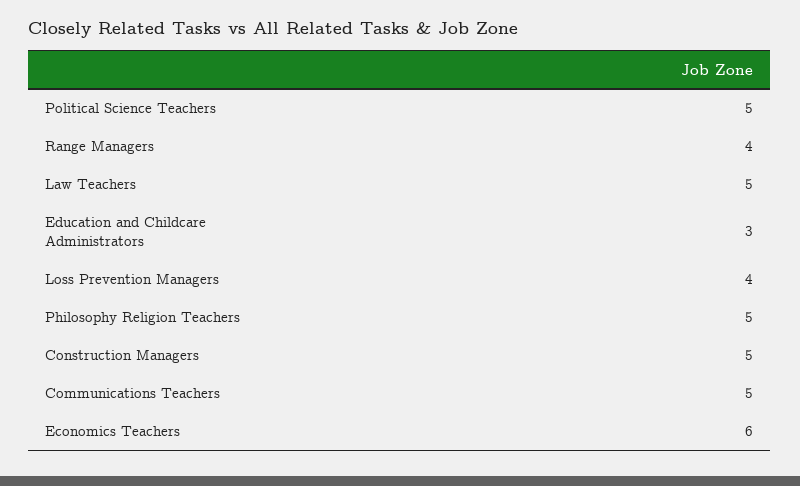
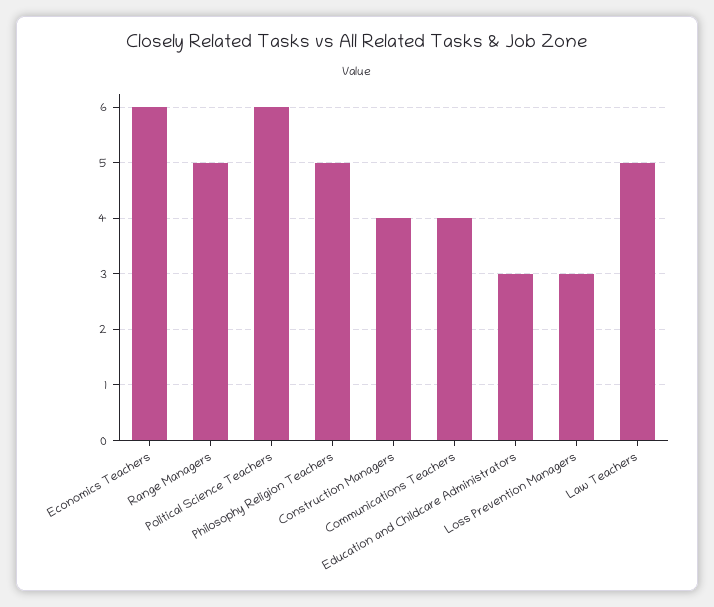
Political Science Teachers: 5 -> 6
Range Managers: 4 -> 5
Loss Prevention Managers: 4 -> 3
Construction Managers: 5 -> 4
Communications Teachers: 5 -> 4

